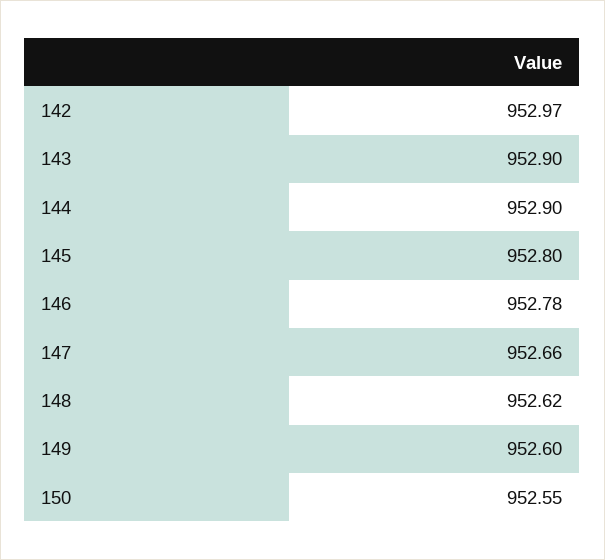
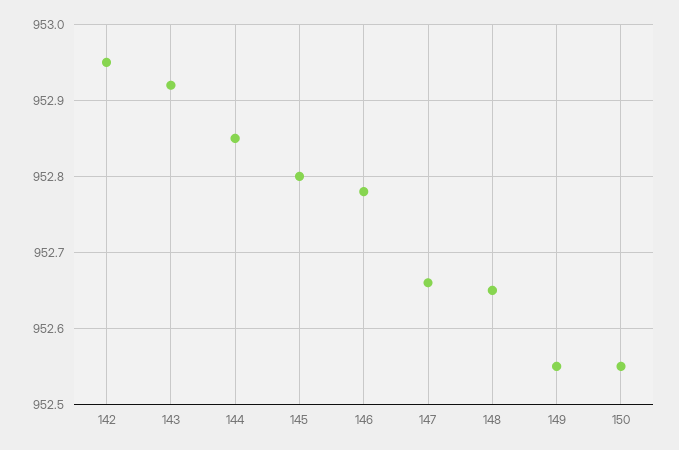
142: 952.97 -> 952.95
143: 952.9 -> 952.92
144: 952.9 -> 952.85
148: 952.62 -> 952.65
149: 952.6 -> 952.55

